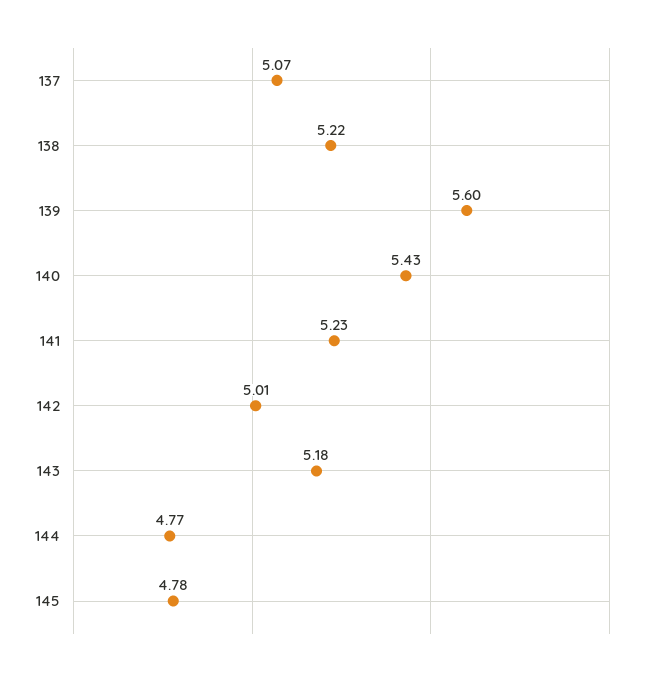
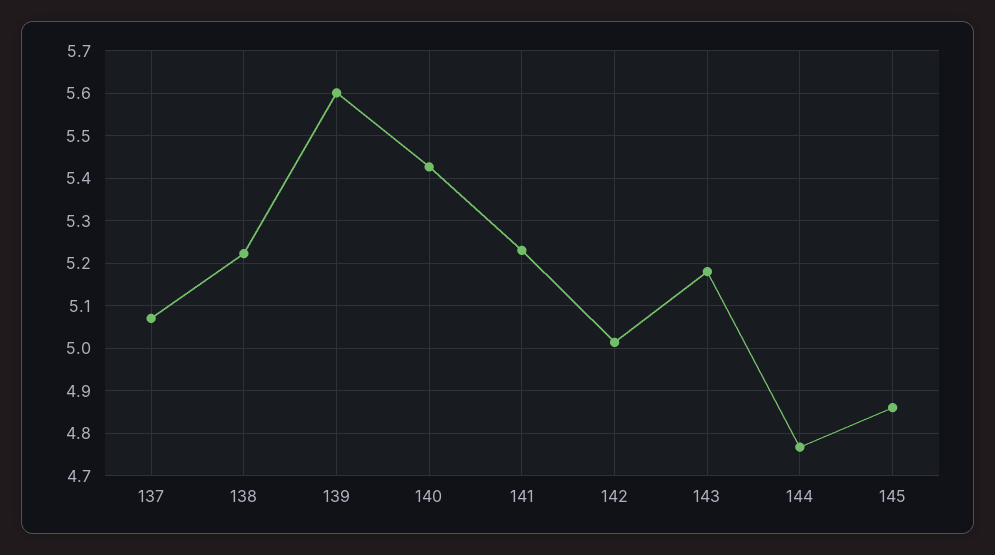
145: 4.78 -> 4.86

